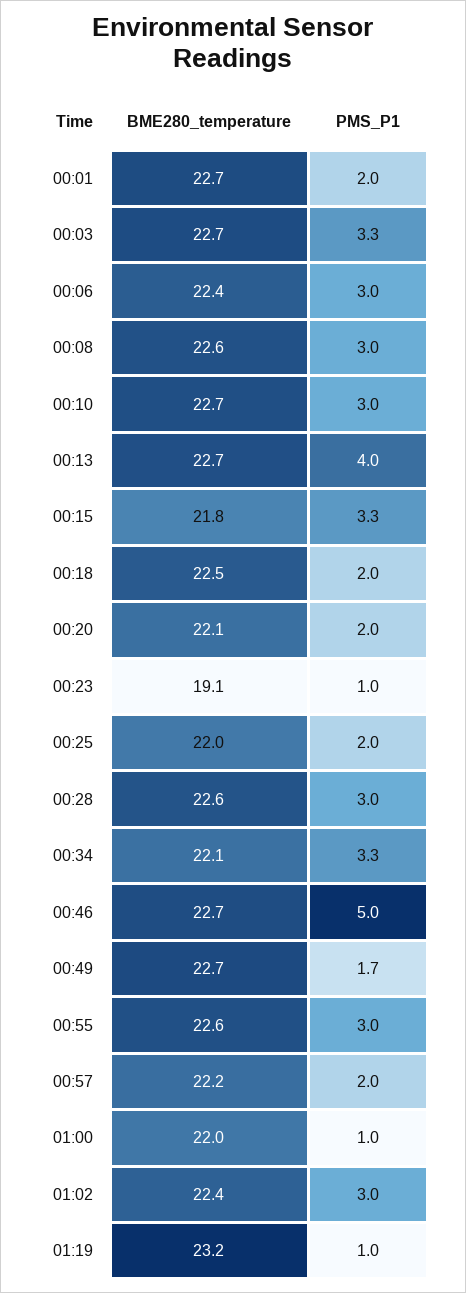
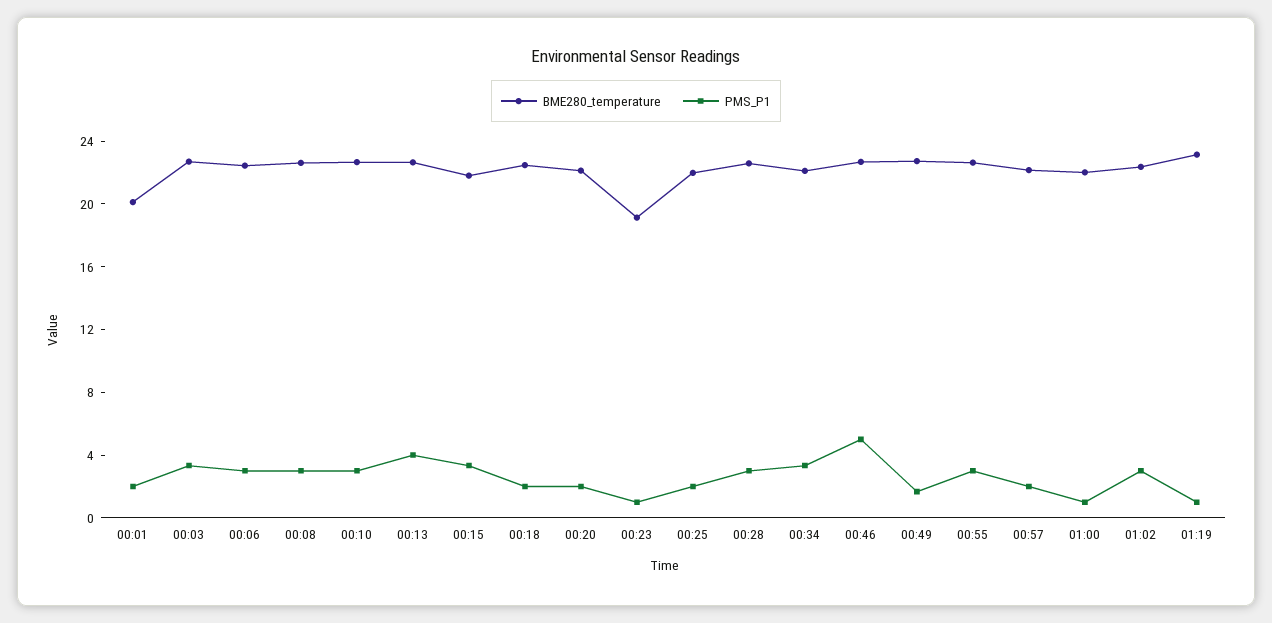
BME280_temperature, 00:01: 22.7 -> 20

